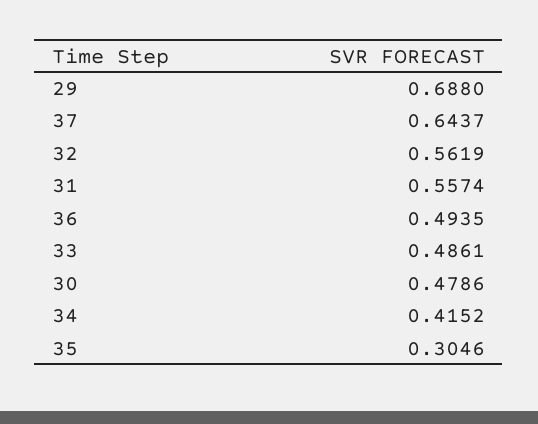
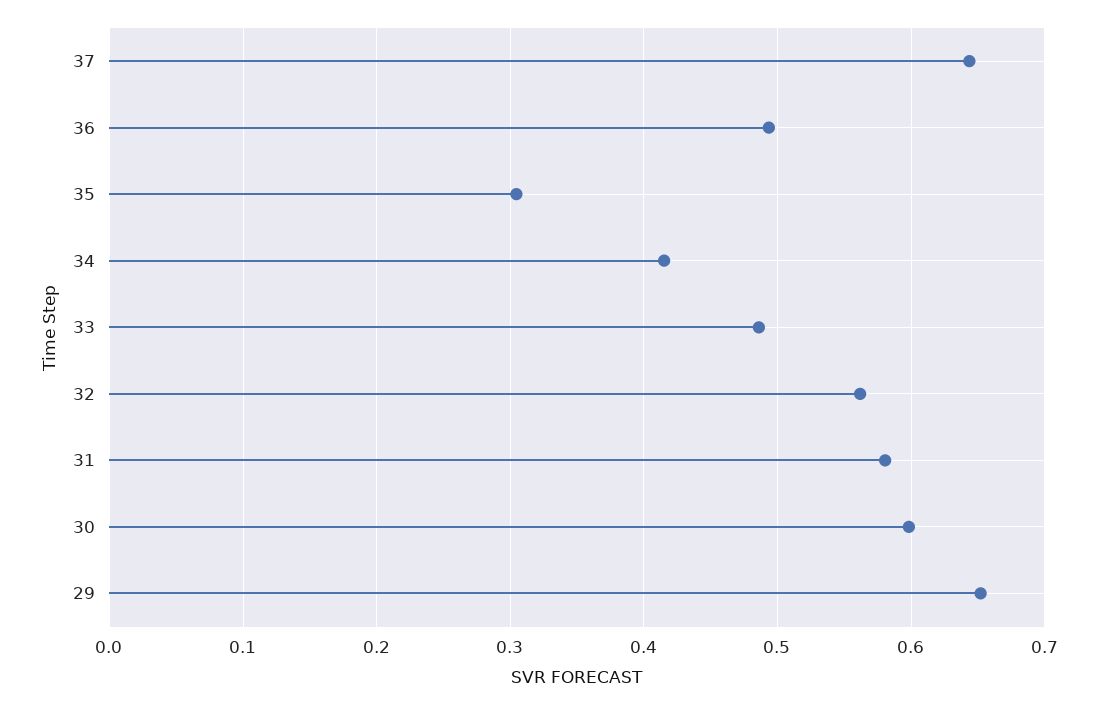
29: 0.688 -> 0.65
31: 0.5574 -> 0.58
30: 0.4786 -> 0.6

